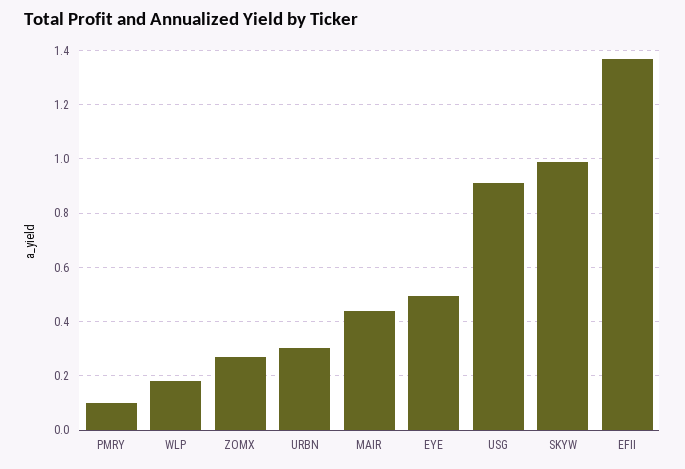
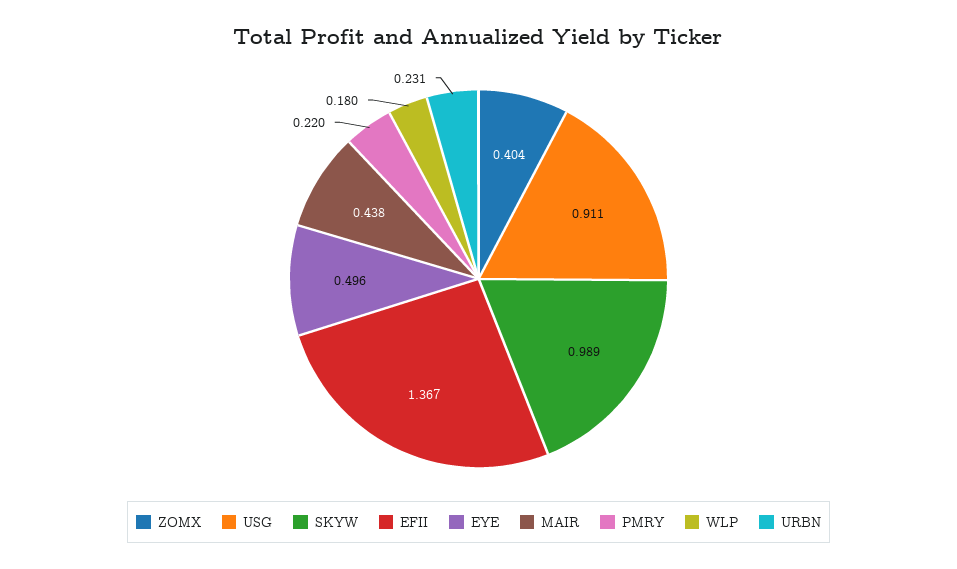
PMRY: 0.1 -> 0.22
ZOMX: 0.275 -> 0.404
URBN: 0.3 -> 0.231

